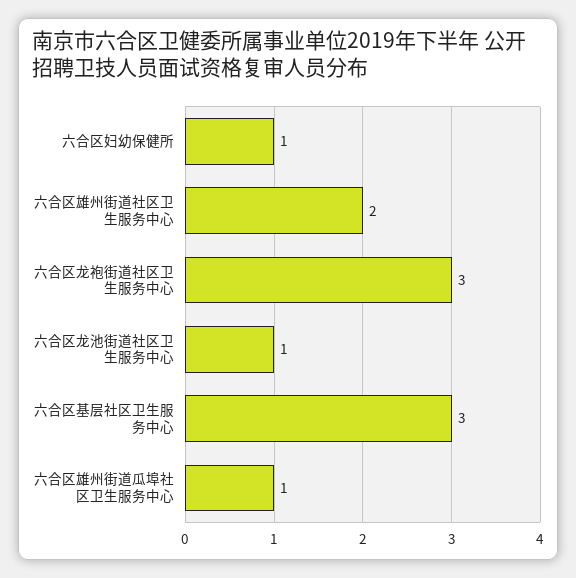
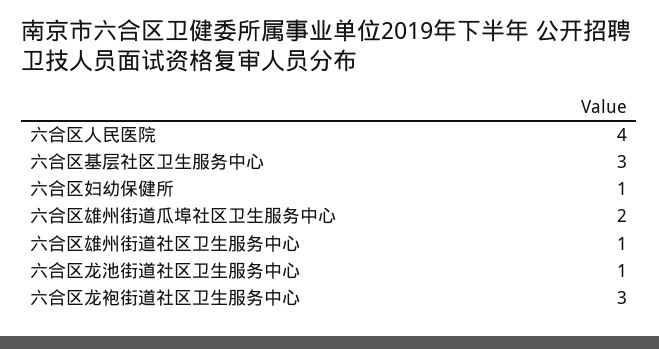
六合区雄州街道社区卫生服务中心: 2 -> 1
六合区雄州街道瓜埠社区卫生服务中心: 1 -> 2
六合区人民医院: none -> 4

